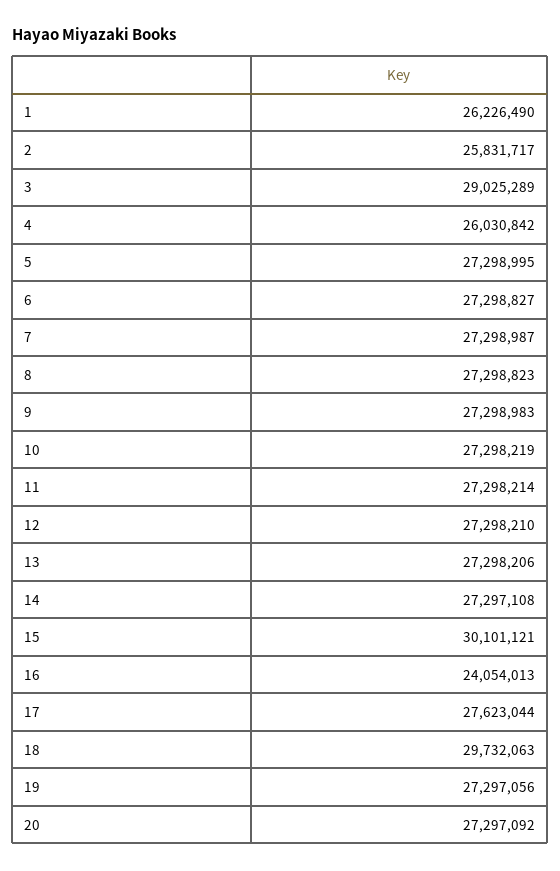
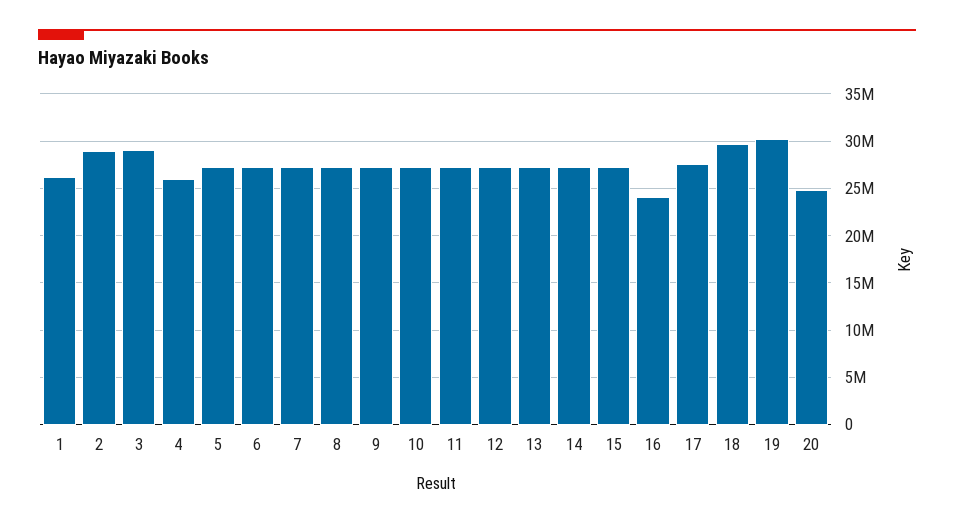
2: 25831717 -> 29000000
15: 30101121 -> 27000000
19: 27297056 -> 30000000
20: 27297092 -> 25000000

